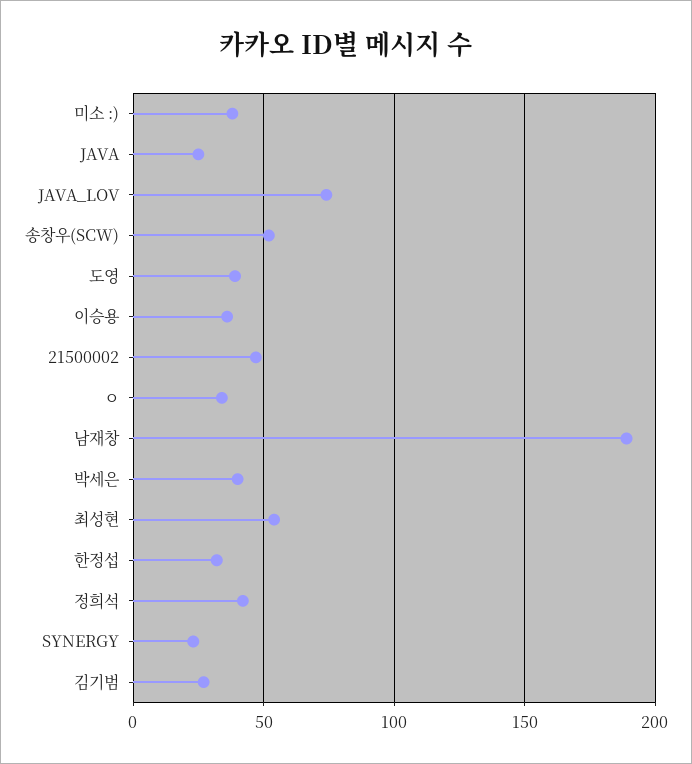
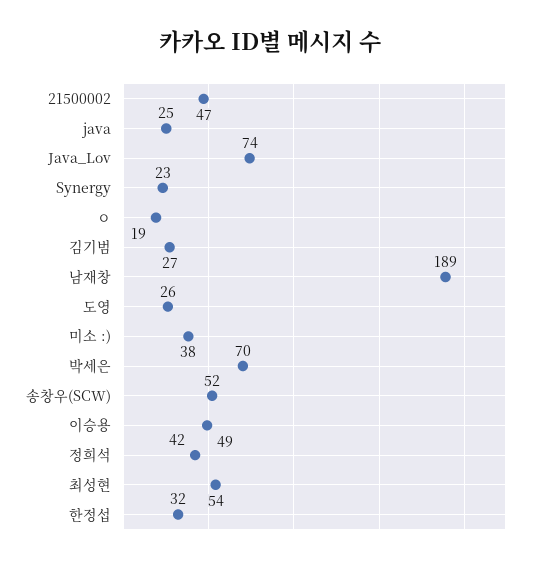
도영: 40 -> 26
이승용: 35 -> 49
ㅇ: 35 -> 19
박세은: 40 -> 70

